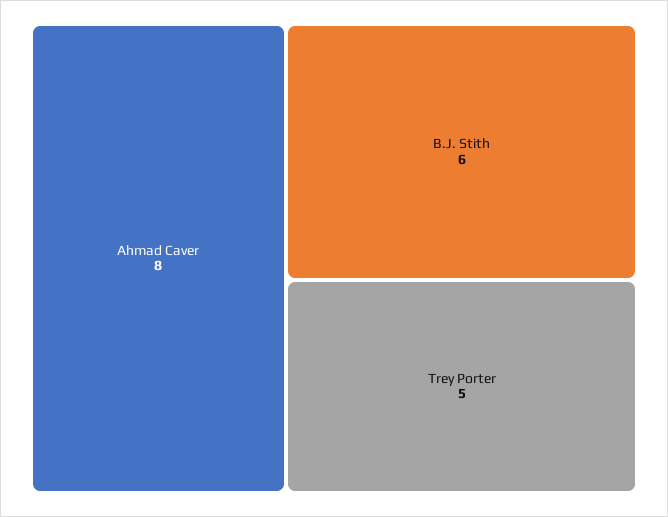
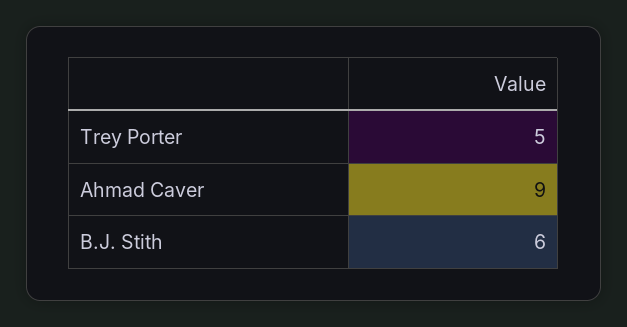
Ahmad Caver: 8 -> 9

